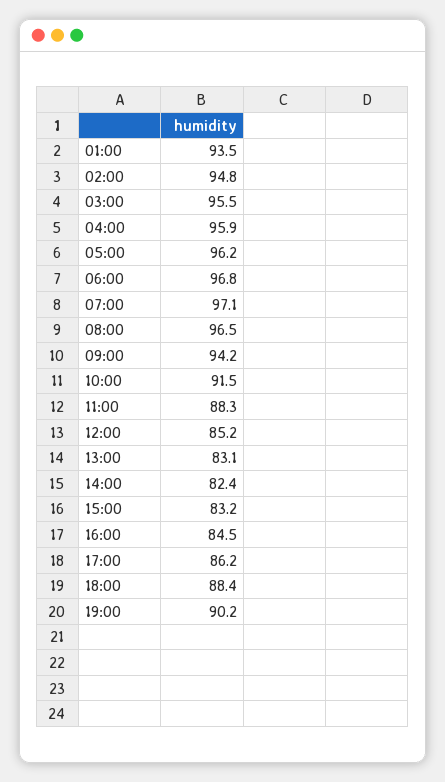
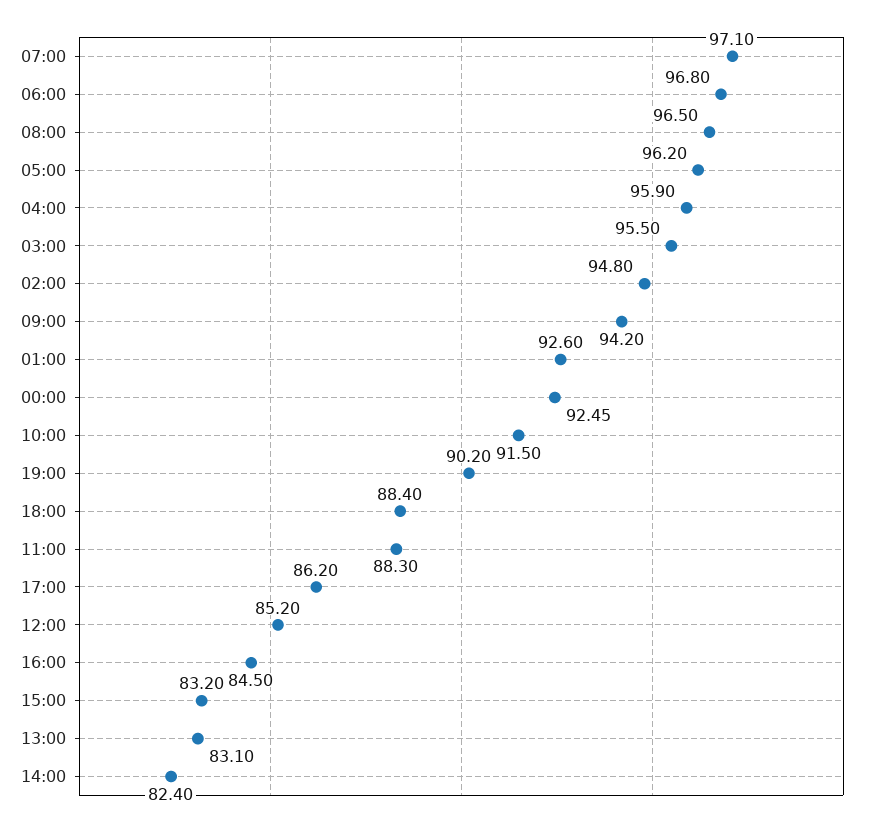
01:00: 93.5 -> 92.6
00:00: none -> 92.45

